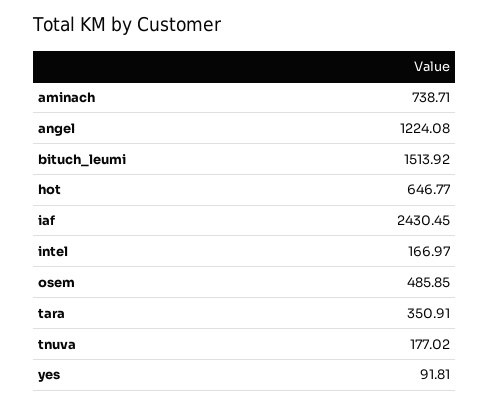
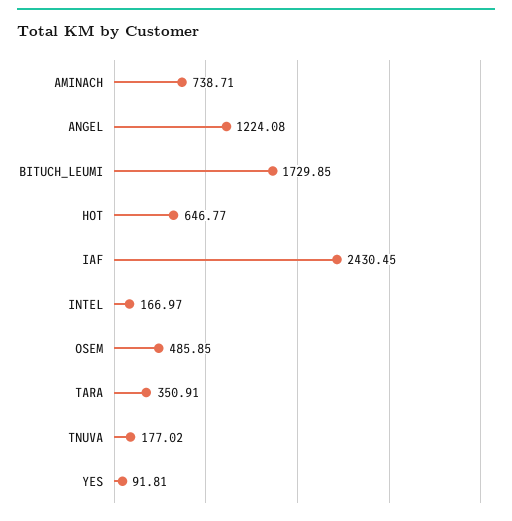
bituch_leumi: 1513.92 -> 1729.85

